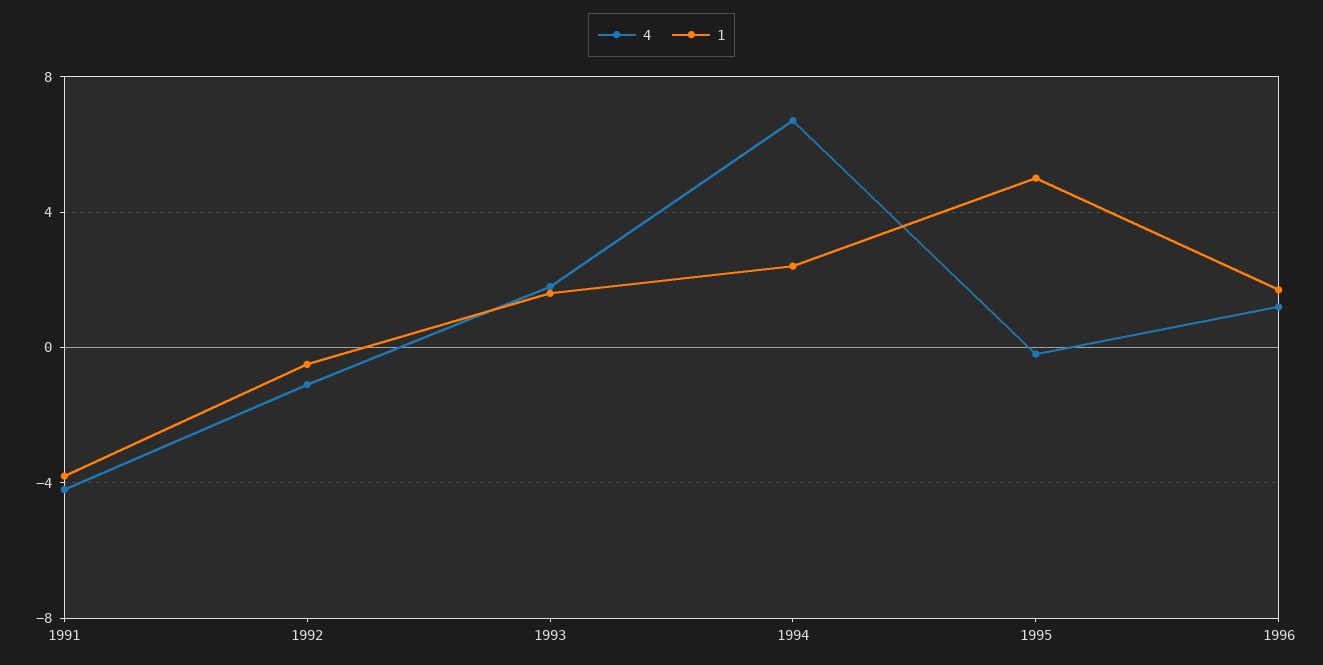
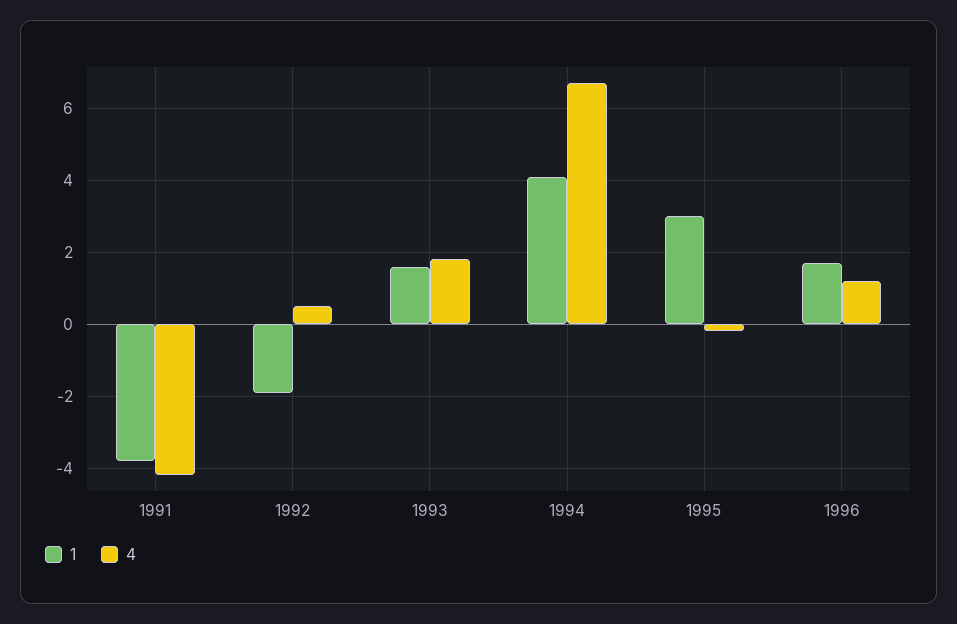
4, 1992: -1 -> 0.5
1, 1992: -0.5 -> -2
1, 1994: 2.5 -> 4
1, 1995: 5 -> 3

